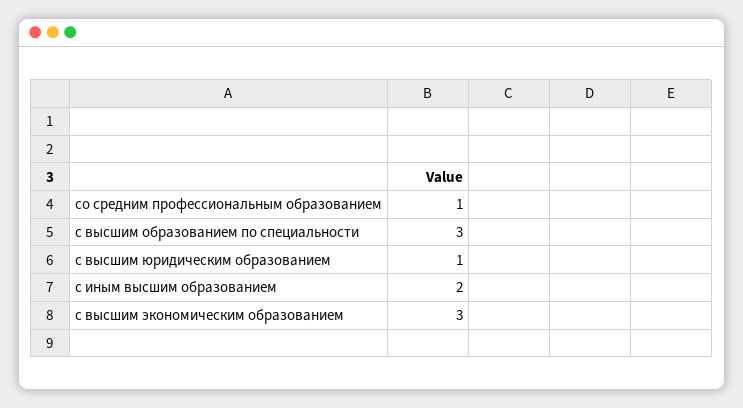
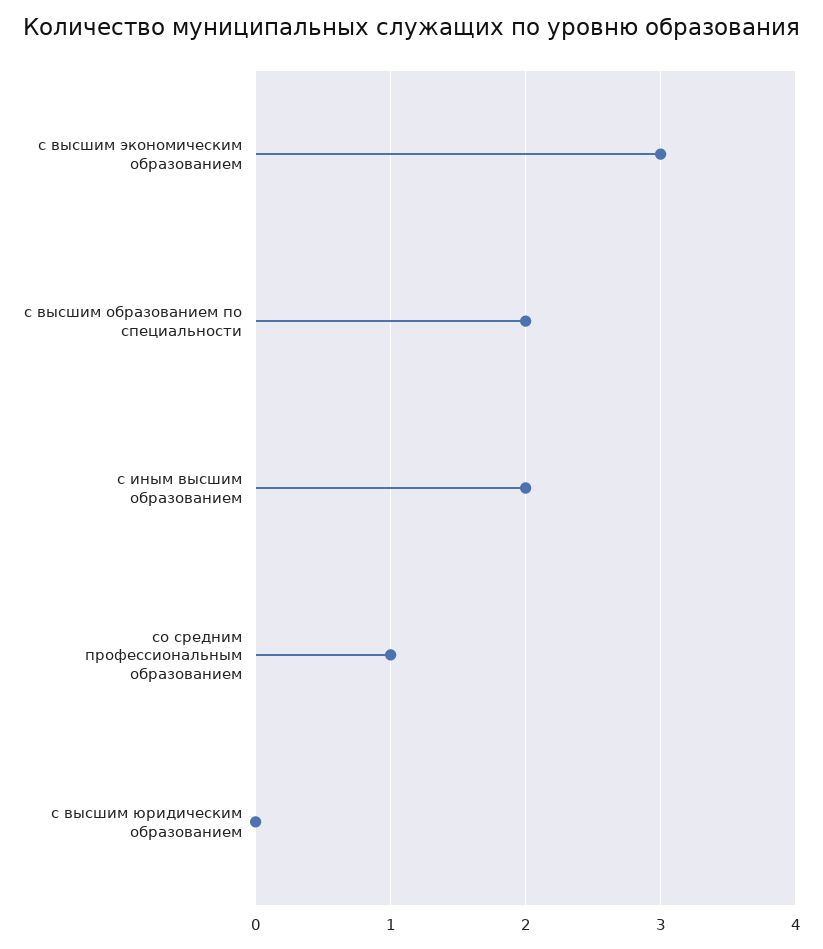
с высшим образованием по специальности: 3 -> 2
с высшим юридическим образованием: 1 -> 0

